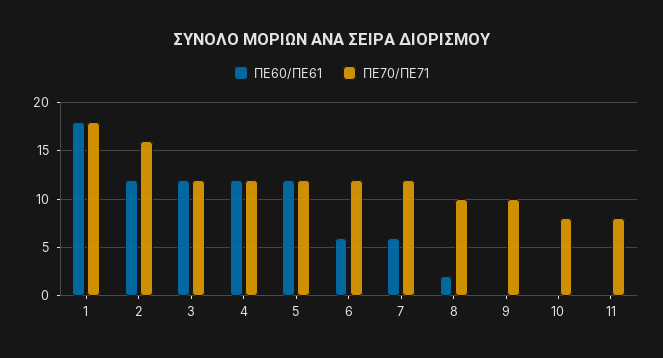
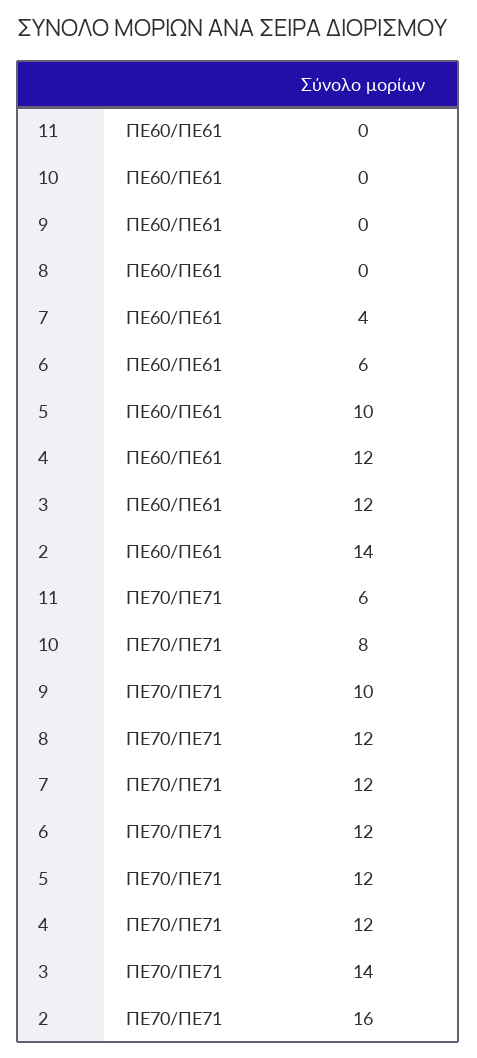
ΠΕ60/ΠΕ61, 1: 18 -> none
ΠΕ70/ΠΕ71, 1: 18 -> none
ΠΕ60/ΠΕ61, 2: 12 -> 14
ΠΕ70/ΠΕ71, 3: 12 -> 14
ΠΕ60/ΠΕ61, 5: 12 -> 10
ΠΕ60/ΠΕ61, 7: 6 -> 4
ΠΕ60/ΠΕ61, 8: 2 -> 0
ΠΕ70/ΠΕ71, 8: 10 -> 12
ΠΕ70/ΠΕ71, 11: 8 -> 6

